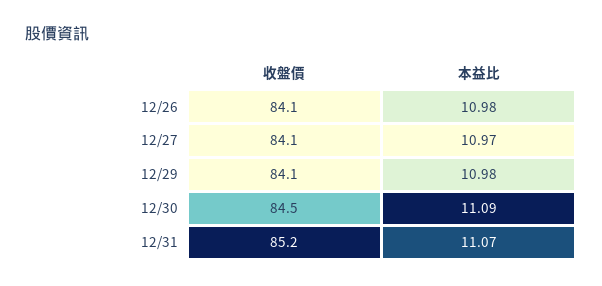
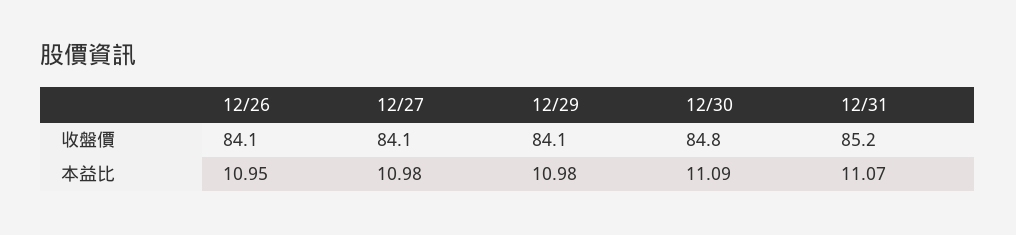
本益比, 12/26: 10.98 -> 10.95
本益比, 12/27: 10.97 -> 10.98
收盤價, 12/30: 84.5 -> 84.8

